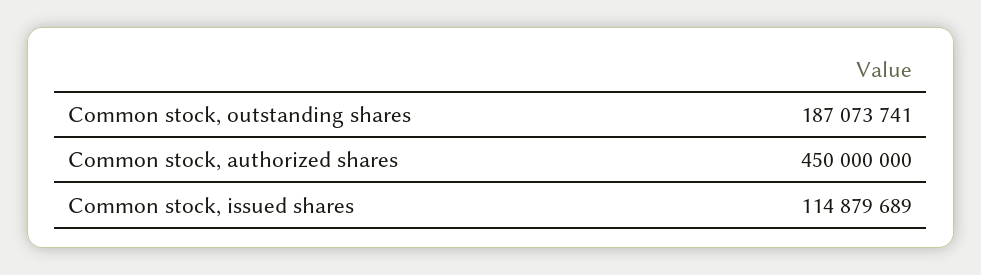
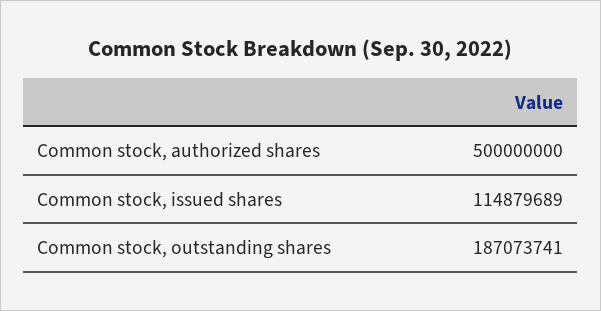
Common stock, authorized shares: 450000000 -> 500000000

